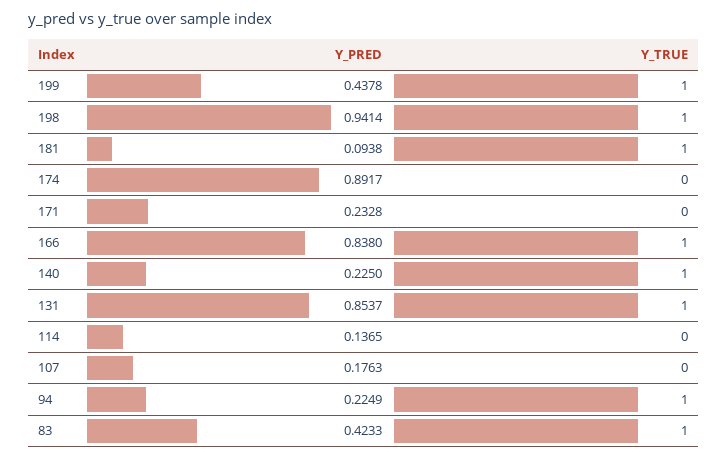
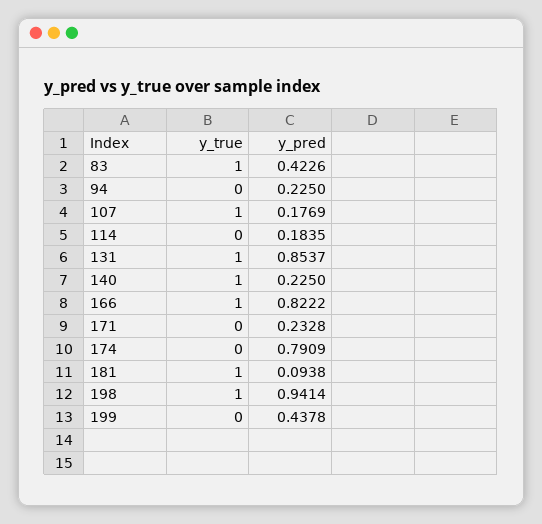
Y_TRUE, 199: 1 -> 0
Y_PRED, 174: 0.8917 -> 0.7909
Y_PRED, 166: 0.838 -> 0.8222
Y_PRED, 114: 0.1365 -> 0.1835
Y_PRED, 107: 0.1763 -> 0.1769
Y_TRUE, 107: 0 -> 1
Y_PRED, 94: 0.2249 -> 0.225
Y_TRUE, 94: 1 -> 0
Y_PRED, 83: 0.4233 -> 0.4226

